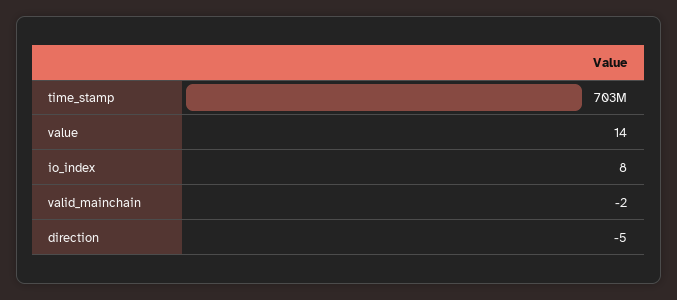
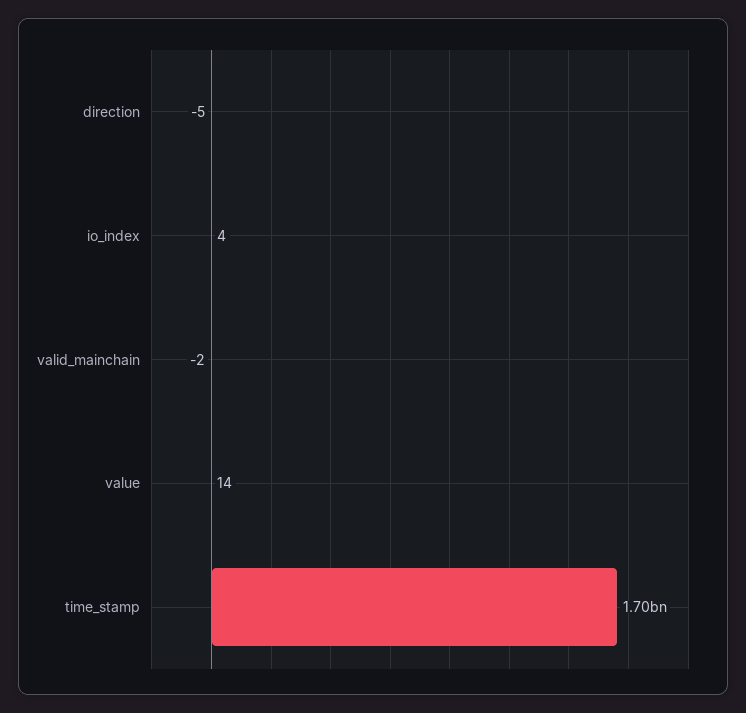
time_stamp: 703000000 -> 1700000000
io_index: 8 -> 4

